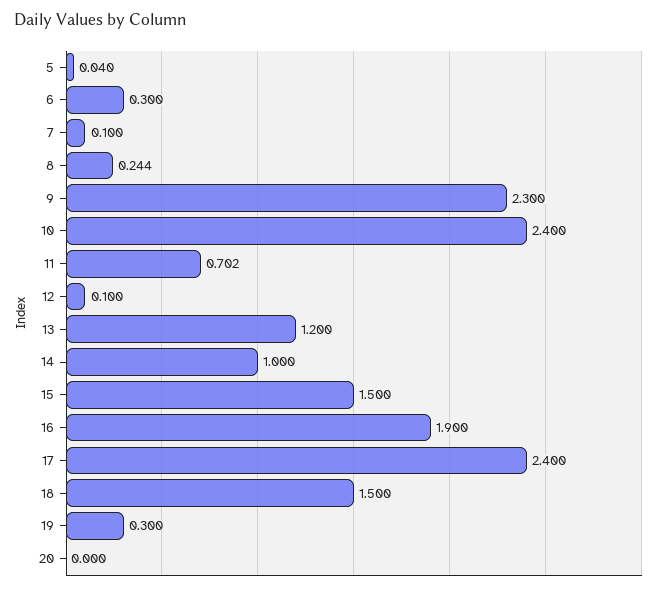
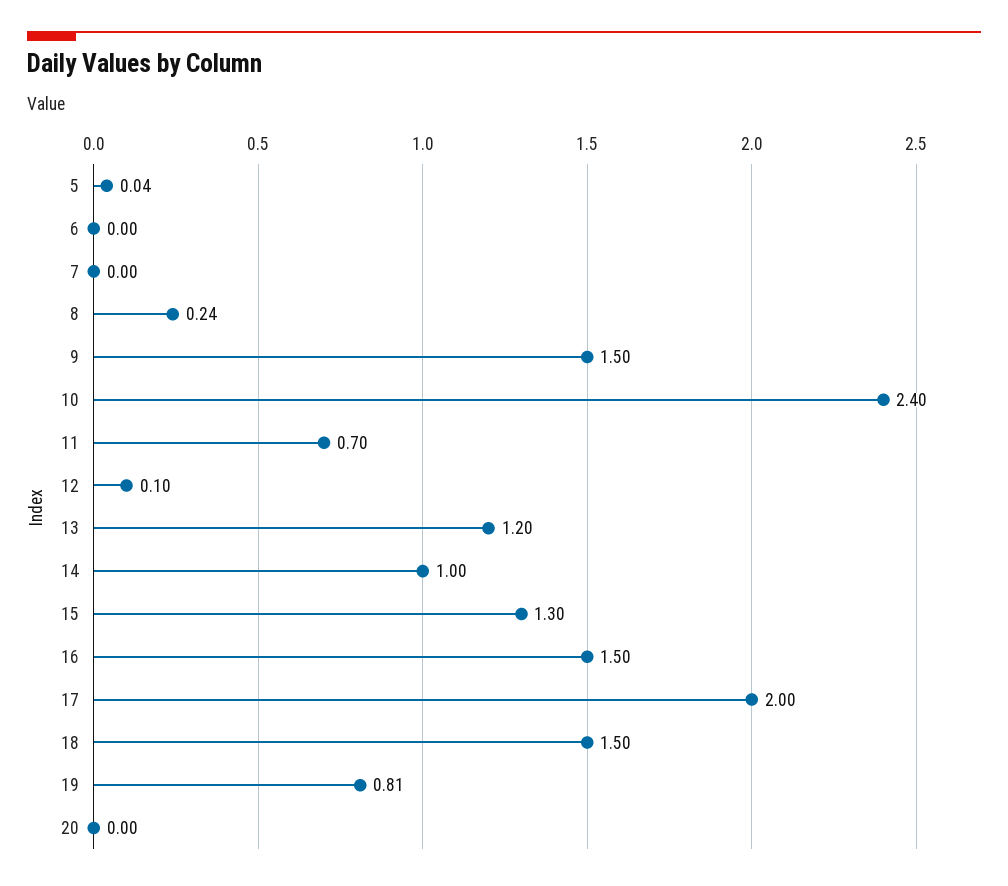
6: 0.3 -> 0
7: 0.1 -> 0
9: 2.3 -> 1.5
15: 1.5 -> 1.3
16: 1.9 -> 1.5
17: 2.4 -> 2
19: 0.3 -> 0.81

